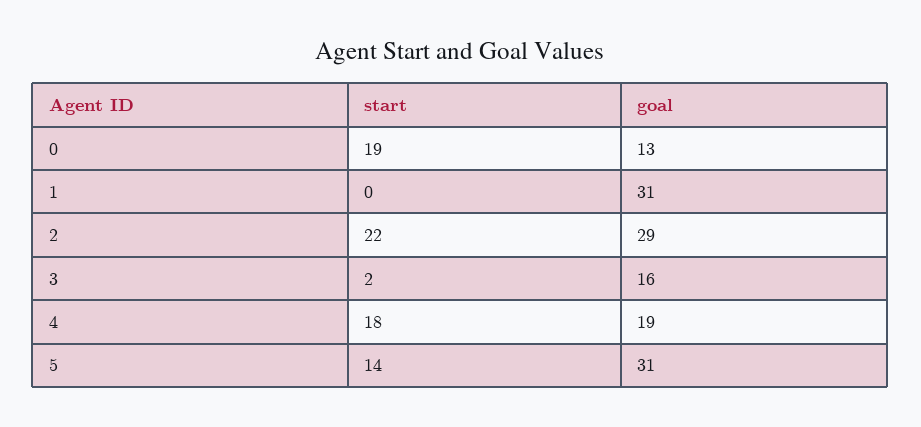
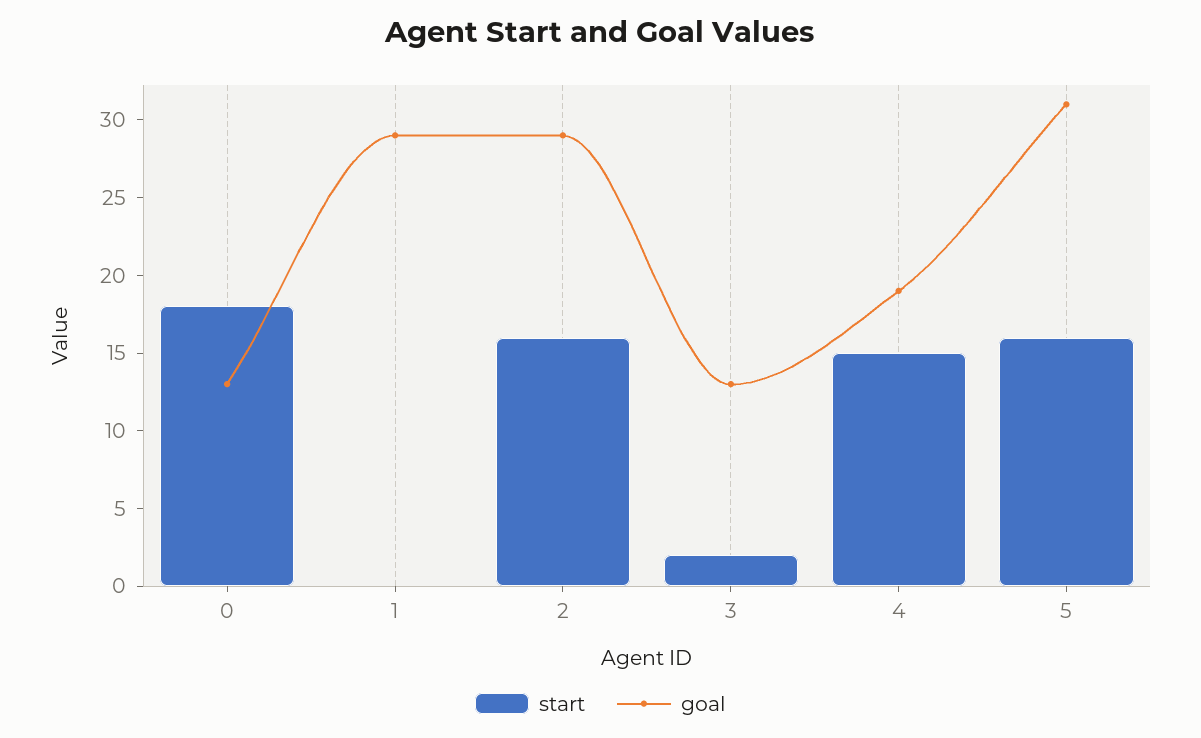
start, 0: 19 -> 18
goal, 1: 31 -> 29
start, 2: 22 -> 16
goal, 3: 16 -> 13
start, 4: 18 -> 15
start, 5: 14 -> 16

